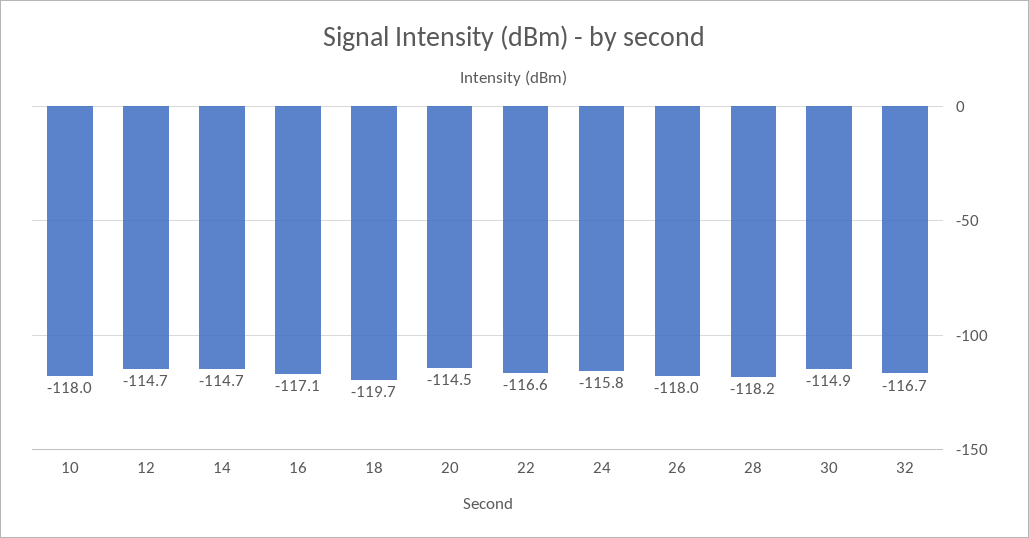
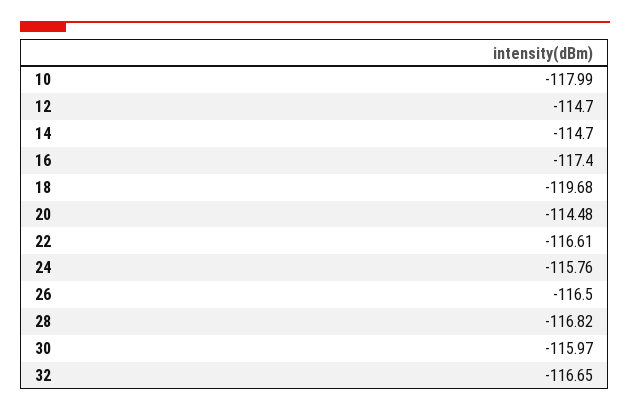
16: -117.1 -> -117.4
26: -118 -> -116.5
28: -118.2 -> -116.82
30: -114.9 -> -115.97

